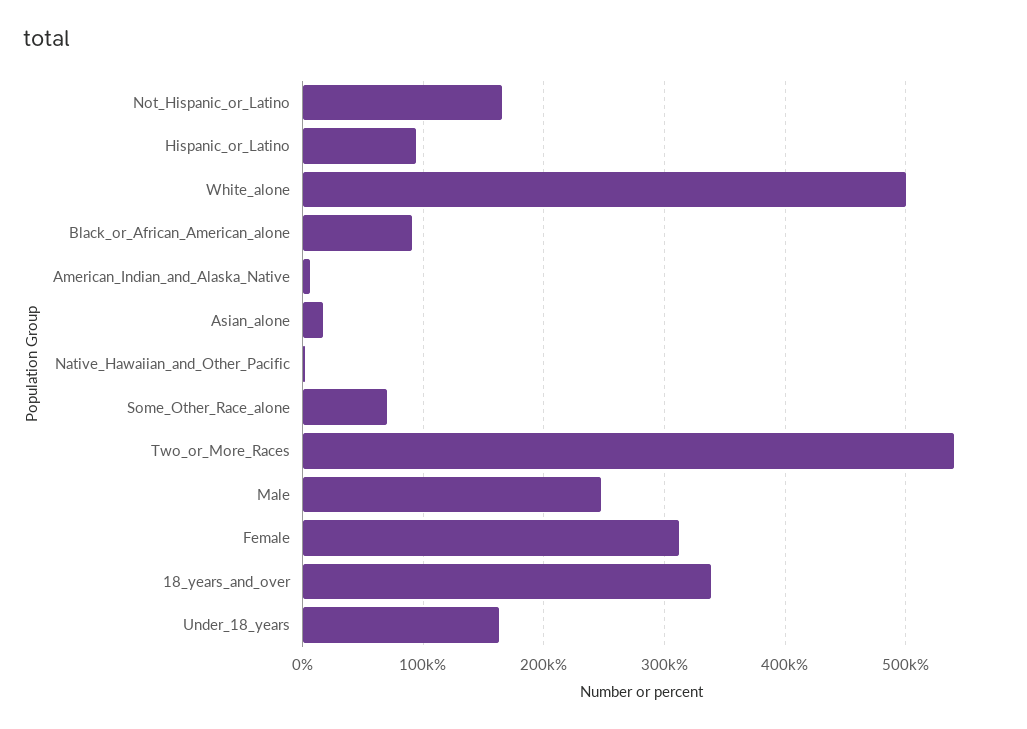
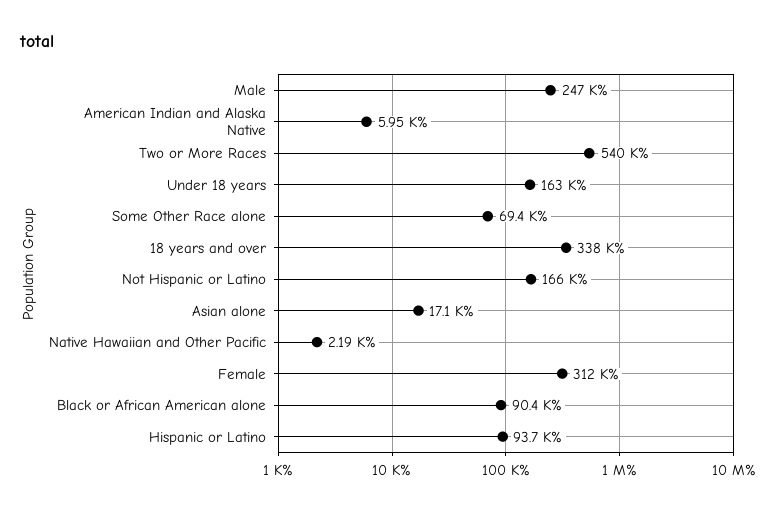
White_alone: 500000 -> none

